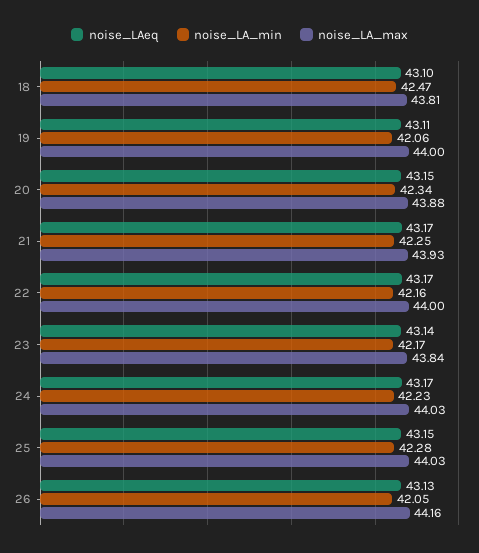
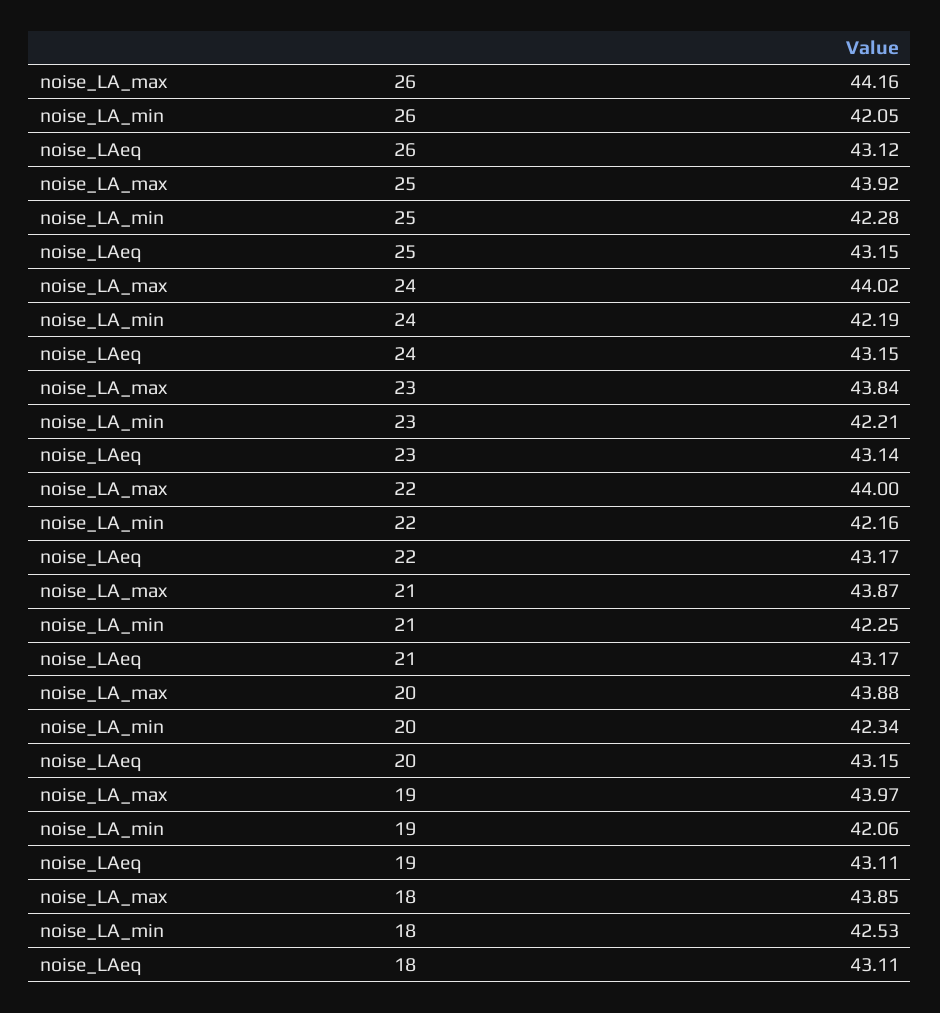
noise_LAeq, 18: 43.1 -> 43.11
noise_LA_min, 18: 42.47 -> 42.53
noise_LA_max, 18: 43.81 -> 43.85
noise_LA_max, 19: 44 -> 43.97
noise_LA_max, 21: 43.93 -> 43.87
noise_LA_min, 23: 42.17 -> 42.21
noise_LAeq, 24: 43.17 -> 43.15
noise_LA_min, 24: 42.23 -> 42.19
noise_LA_max, 24: 44.03 -> 44.02
noise_LA_max, 25: 44.03 -> 43.92
noise_LAeq, 26: 43.13 -> 43.12

